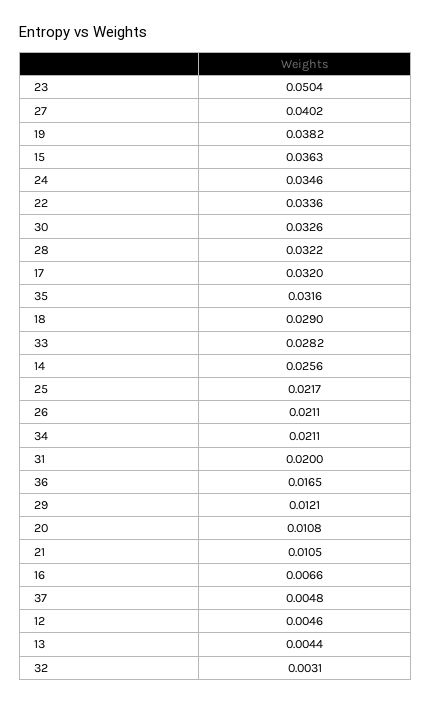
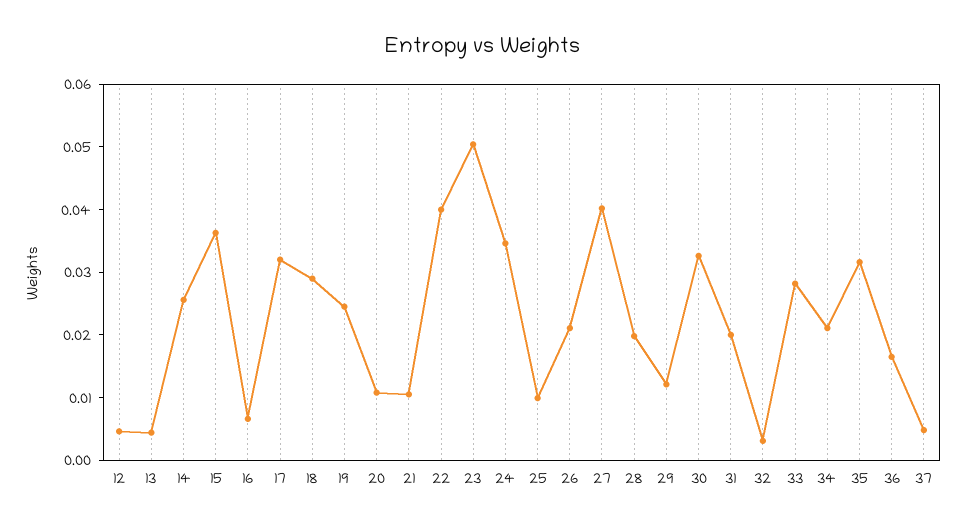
19: 0.0382 -> 0.024
22: 0.0336 -> 0.04
28: 0.0322 -> 0.02
25: 0.0217 -> 0.01

